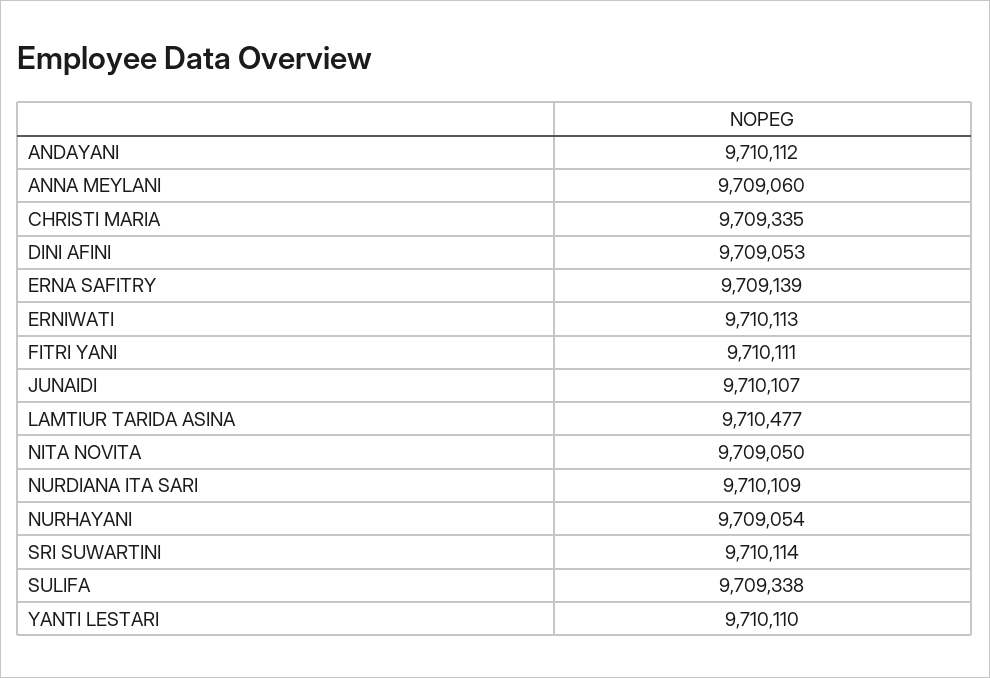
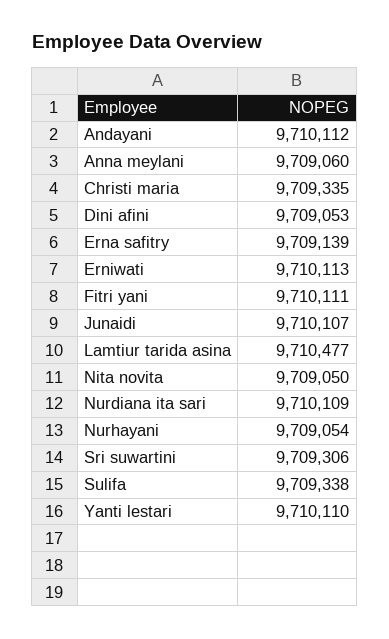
SRI SUWARTINI: 9710114 -> 9709306

